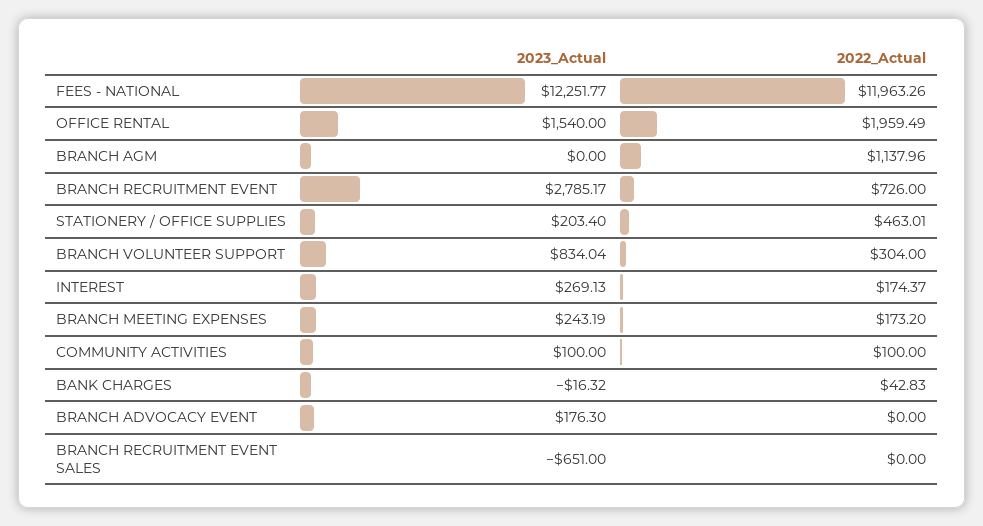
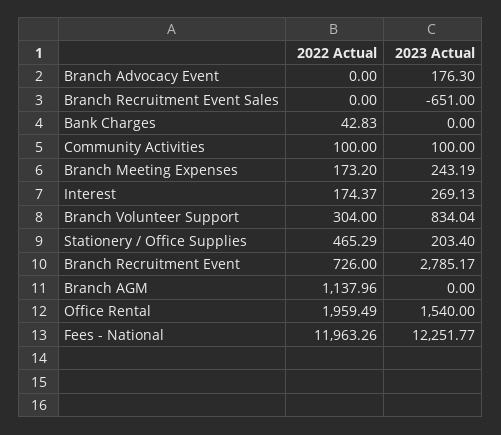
2022_Actual, STATIONERY / OFFICE SUPPLIES: 463.01 -> 465.29
2023_Actual, BANK CHARGES: -16.32 -> 0

